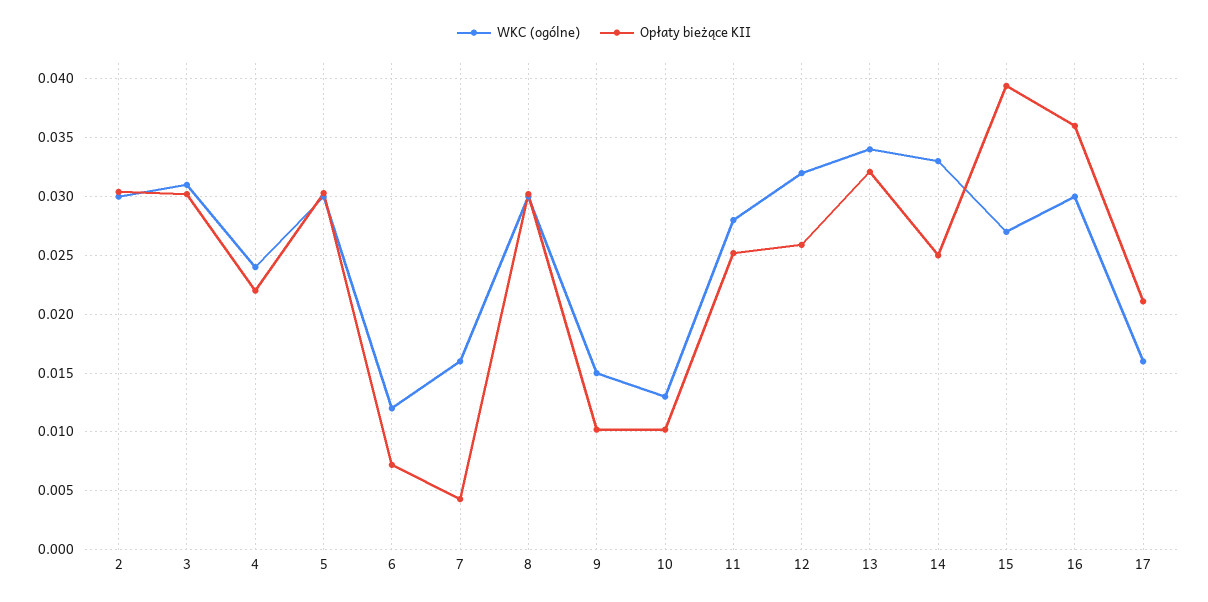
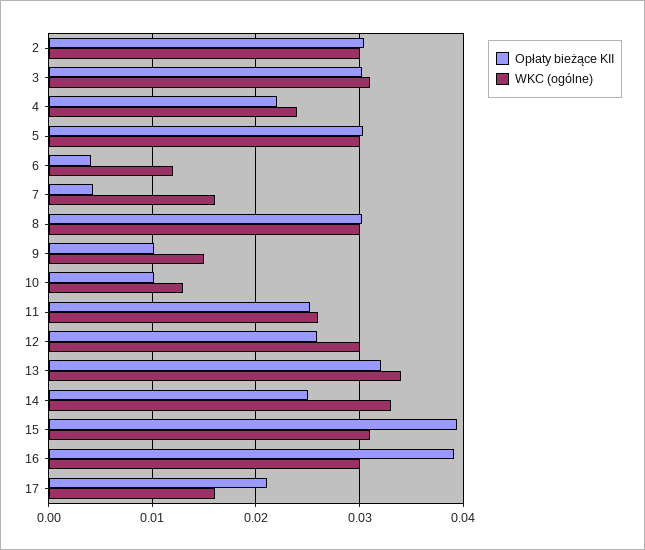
Opłaty bieżące KII, 6: 0.007 -> 0.004
WKC (ogólne), 11: 0.028 -> 0.026
WKC (ogólne), 12: 0.032 -> 0.03
WKC (ogólne), 15: 0.027 -> 0.031
Opłaty bieżące KII, 16: 0.036 -> 0.039

